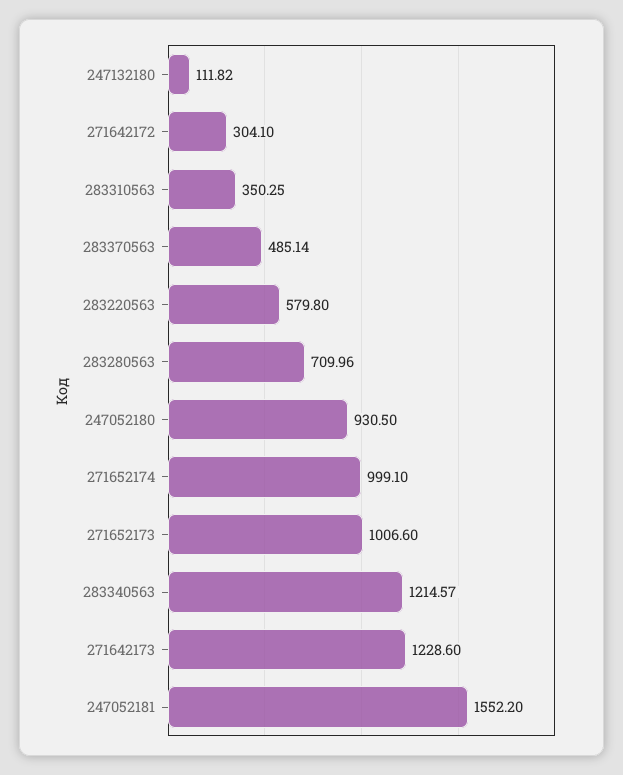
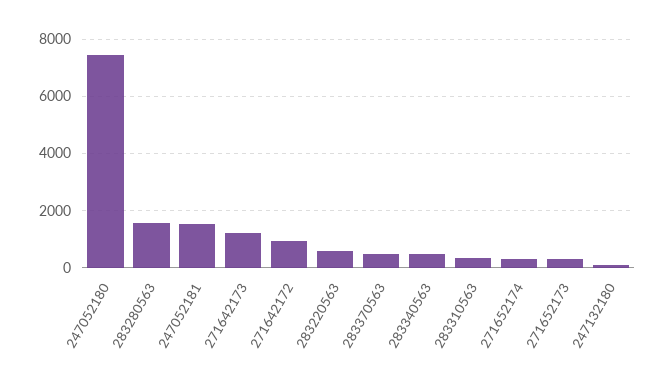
271642172: 304.1 -> 1000
283280563: 709.96 -> 1500
247052180: 930.5 -> 7500
271652174: 999.1 -> 250
271652173: 1006.6 -> 250
283340563: 1214.57 -> 500

